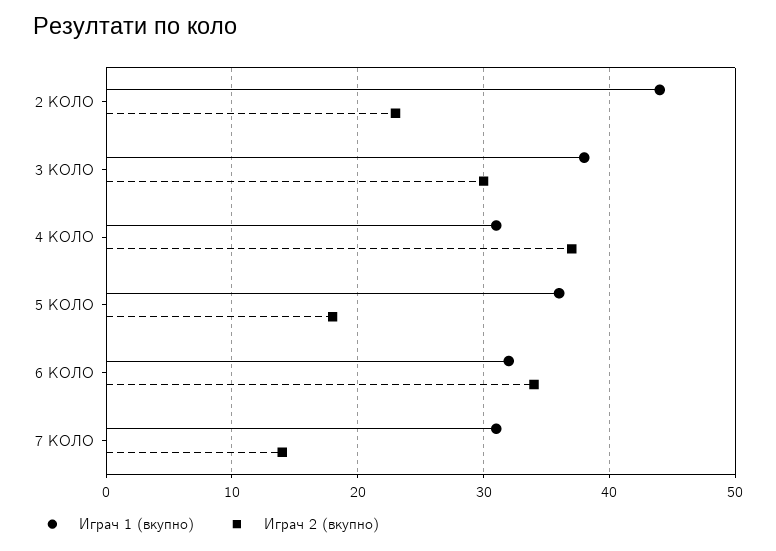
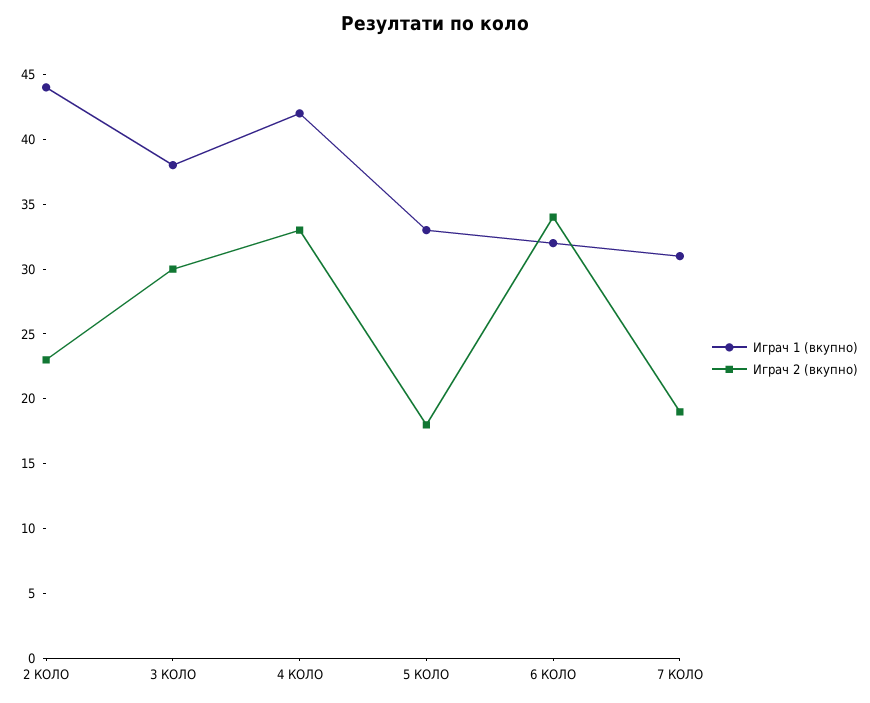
Играч 1 (вкупно), 4 КОЛО: 31 -> 42
Играч 2 (вкупно), 4 КОЛО: 37 -> 33
Играч 1 (вкупно), 5 КОЛО: 36 -> 33
Играч 2 (вкупно), 7 КОЛО: 14 -> 19

